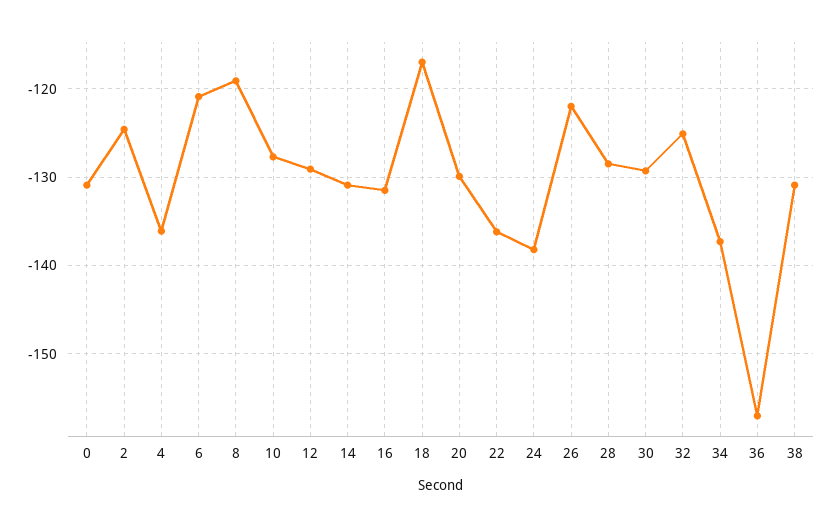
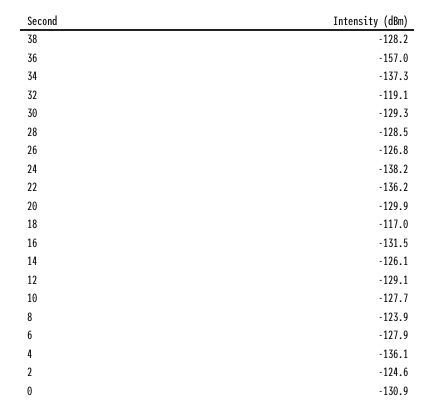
6: -121 -> -127.9
8: -119 -> -123.9
14: -131 -> -126.1
26: -122 -> -126.8
32: -125 -> -119.1
38: -131 -> -128.2

